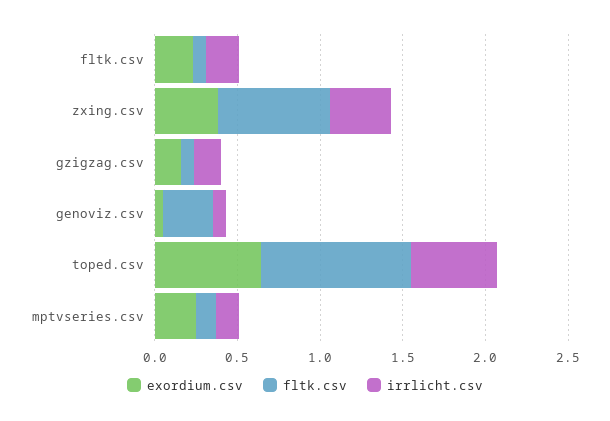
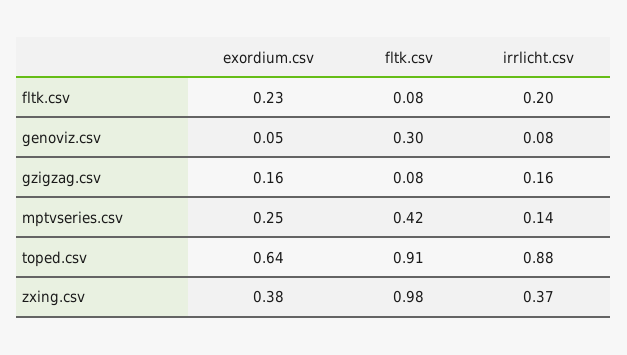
fltk.csv, zxing.csv: 0.7 -> 0.98
irrlicht.csv, toped.csv: 0.5 -> 0.88
fltk.csv, mptvseries.csv: 0.1 -> 0.42

